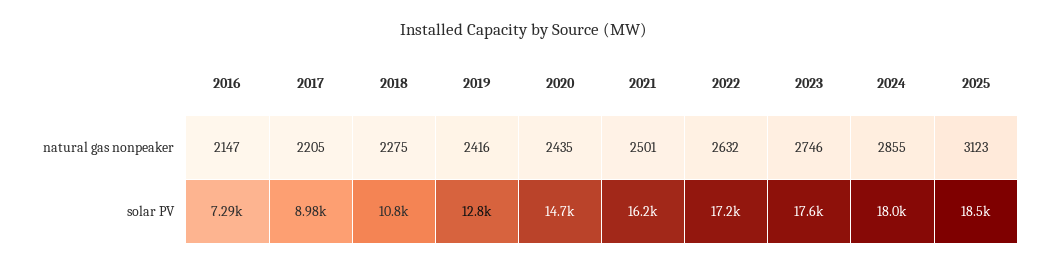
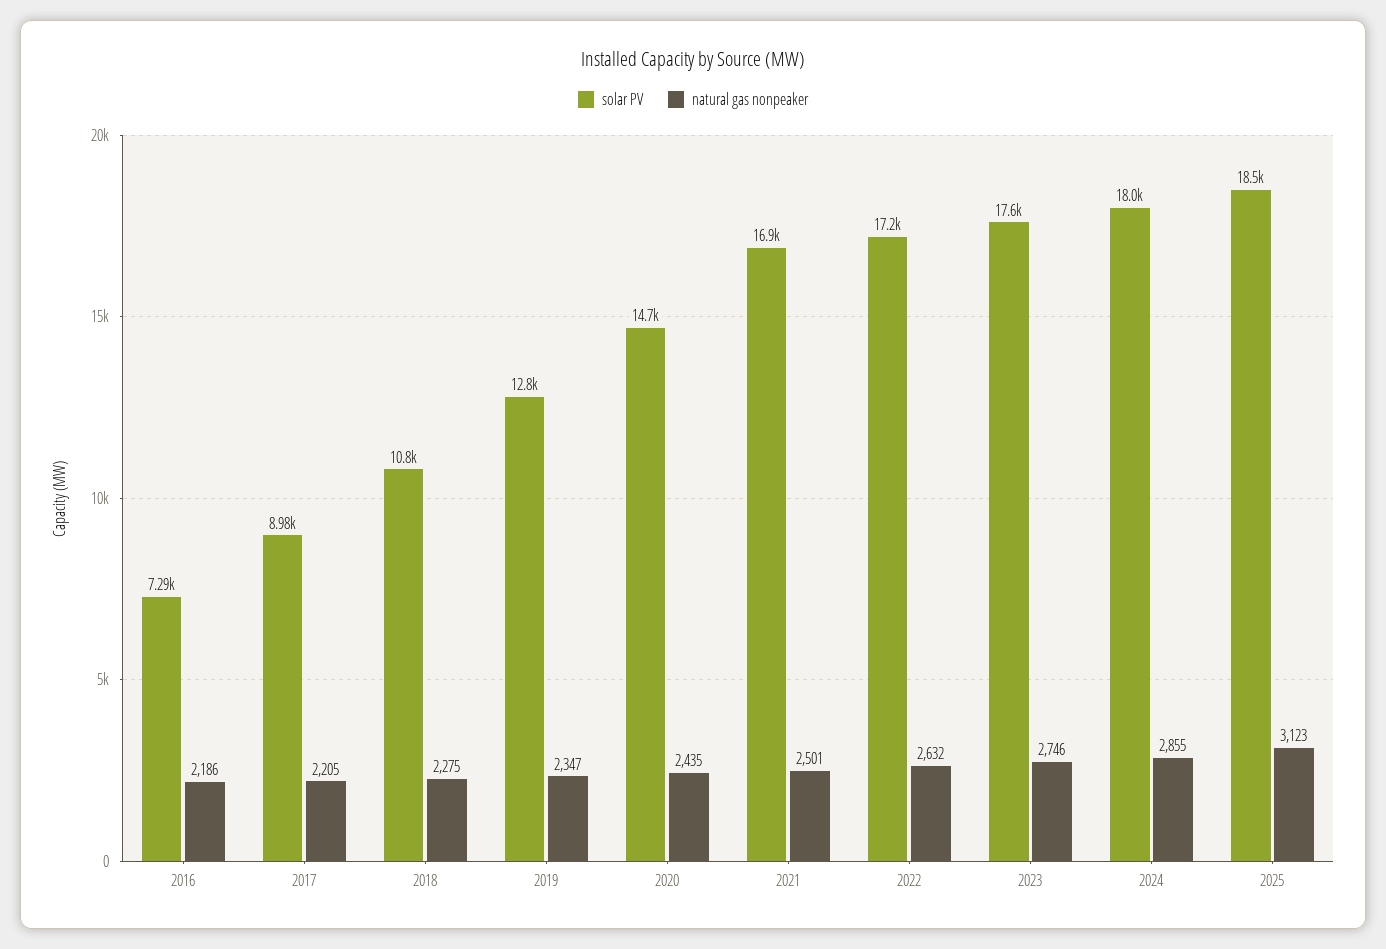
natural gas nonpeaker, 2016: 2147 -> 2186
natural gas nonpeaker, 2019: 2416 -> 2347
solar PV, 2021: 16200 -> 16900

